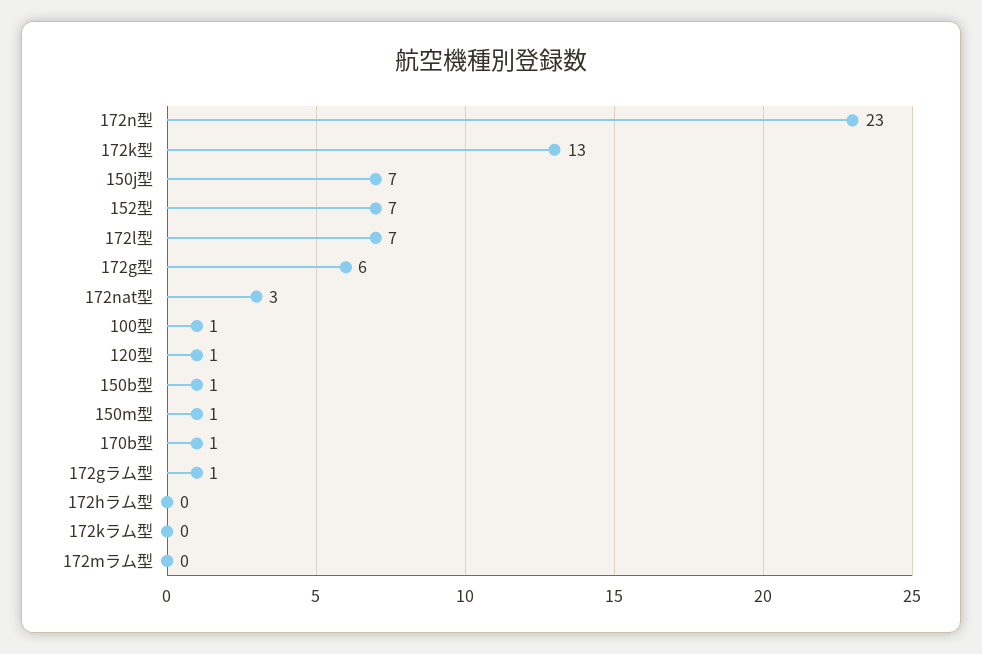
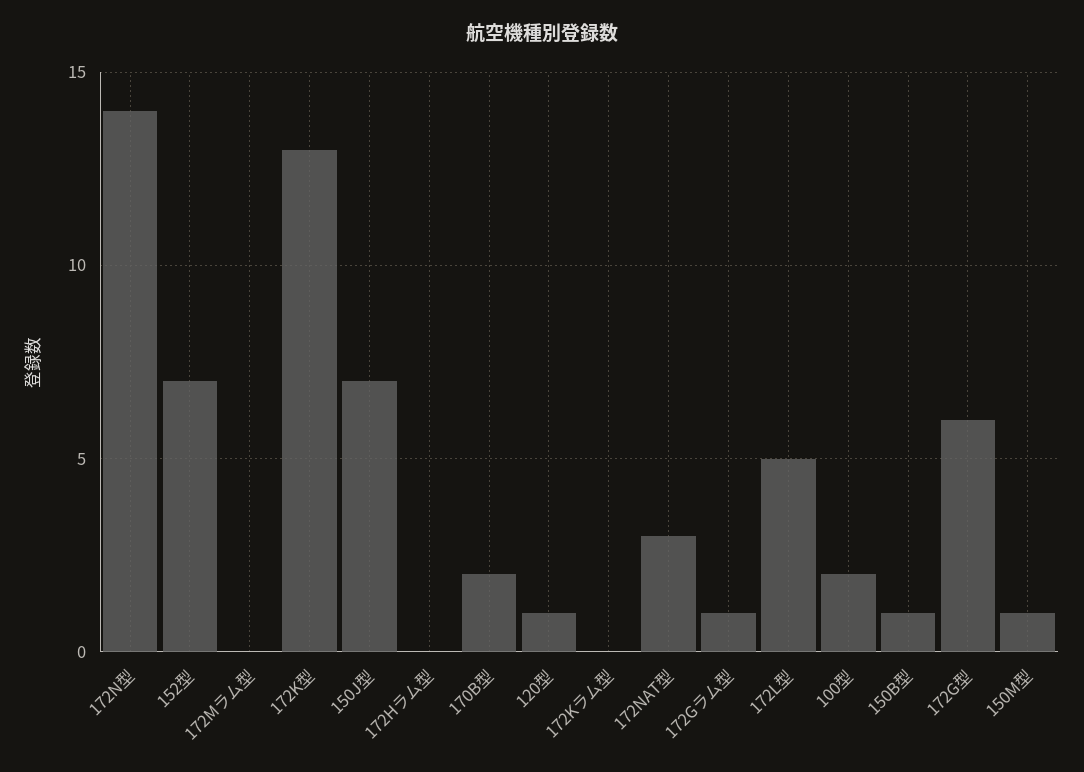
172n型: 23 -> 14
172l型: 7 -> 5
100型: 1 -> 2
170b型: 1 -> 2

